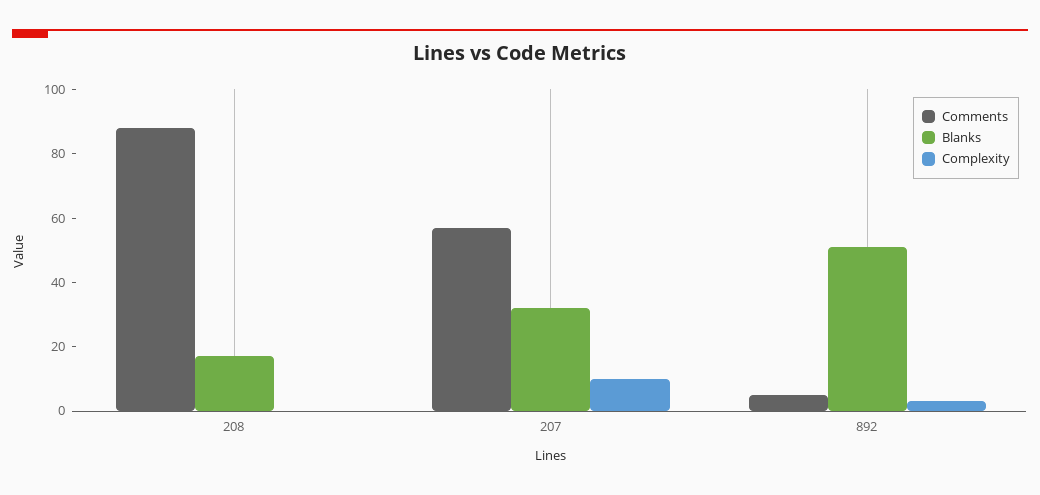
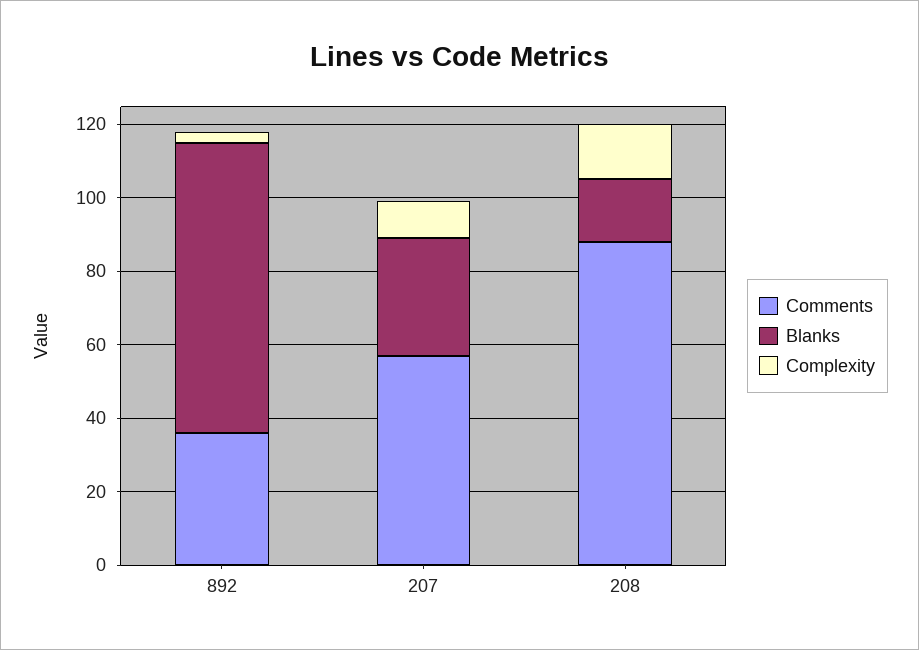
Complexity, 208: 0 -> 15
Comments, 892: 5 -> 35
Blanks, 892: 50 -> 80

